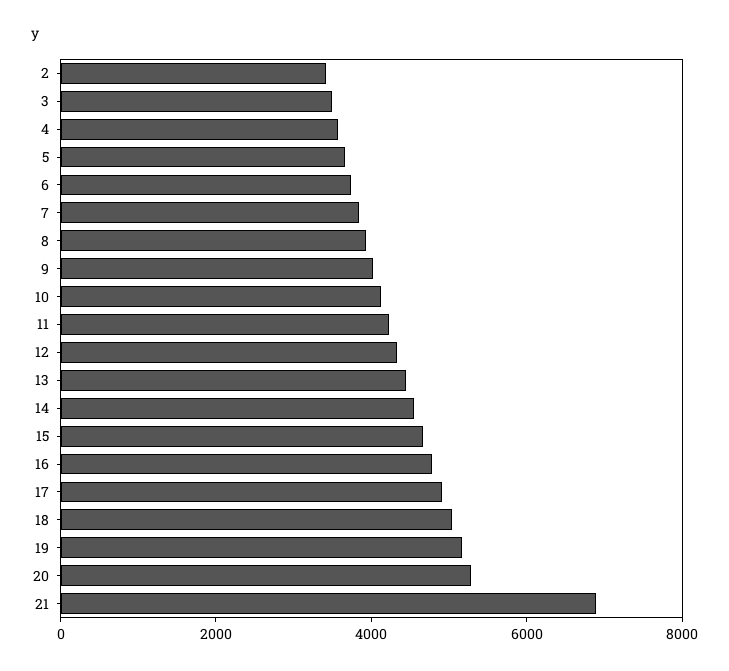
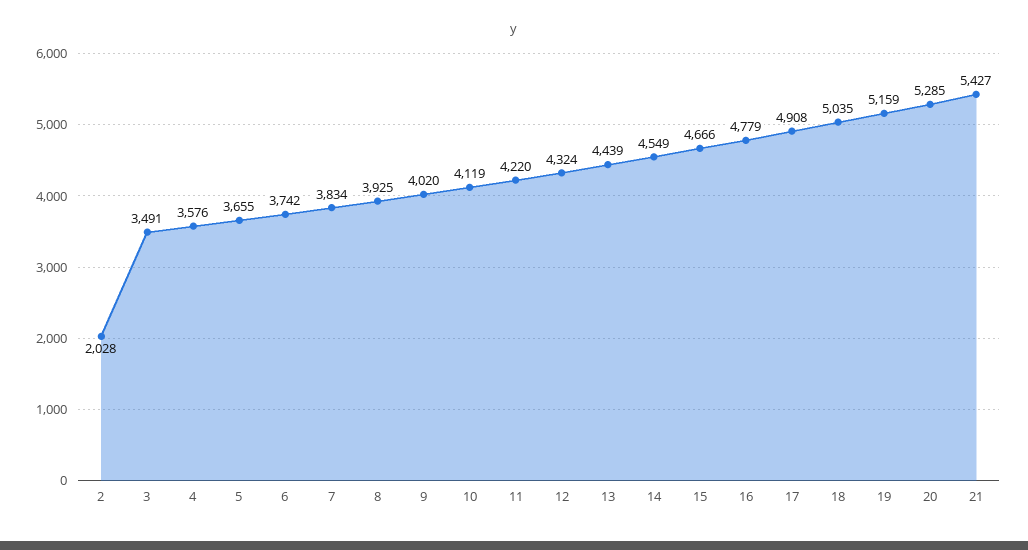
2: 3500 -> 2028
21: 7000 -> 5427

